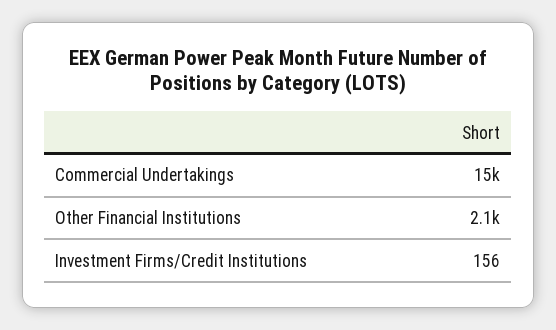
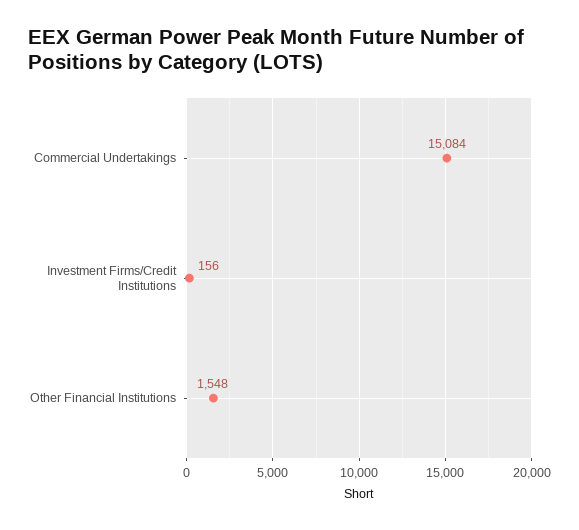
Other Financial Institutions: 2100 -> 1548

